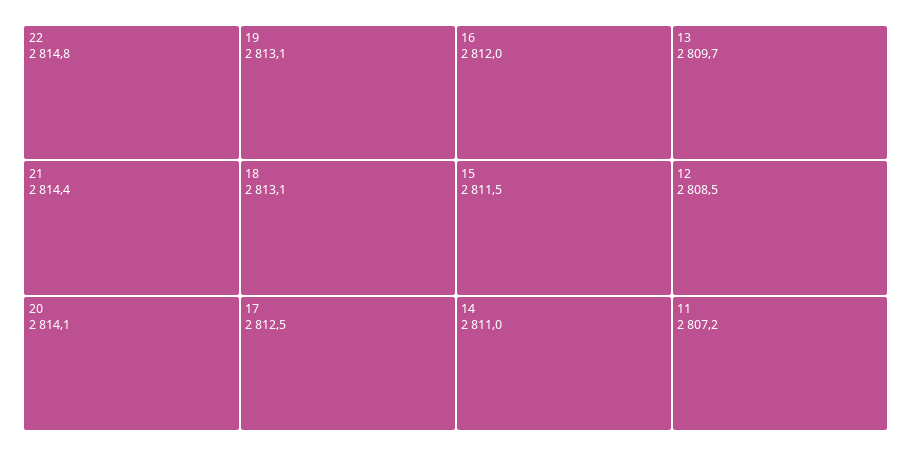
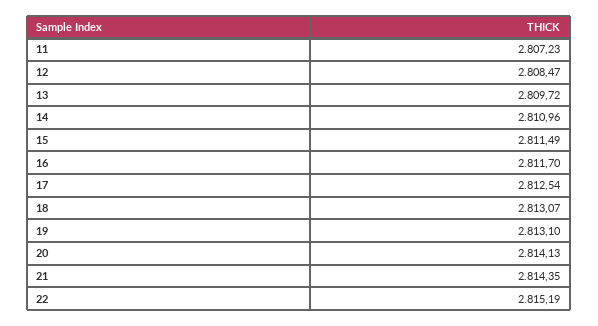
22: 2814.8 -> 2815.19
16: 2812 -> 2811.7

